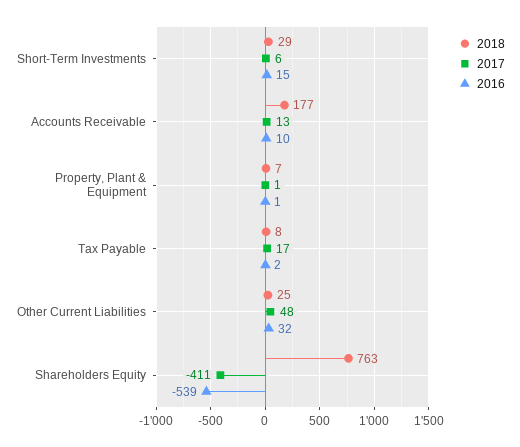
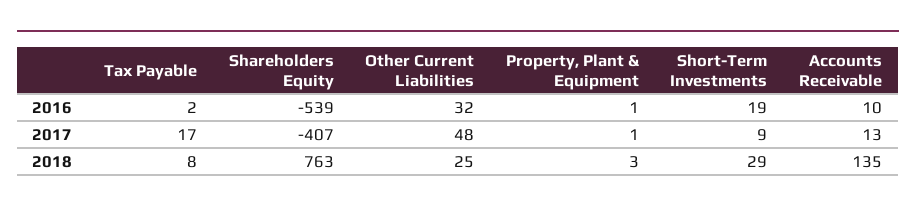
2017, Short-Term Investments: 6 -> 9
2016, Short-Term Investments: 15 -> 19
2018, Accounts Receivable: 177 -> 135
2018, Property, Plant & Equipment: 7 -> 3
2017, Shareholders Equity: -411 -> -407

